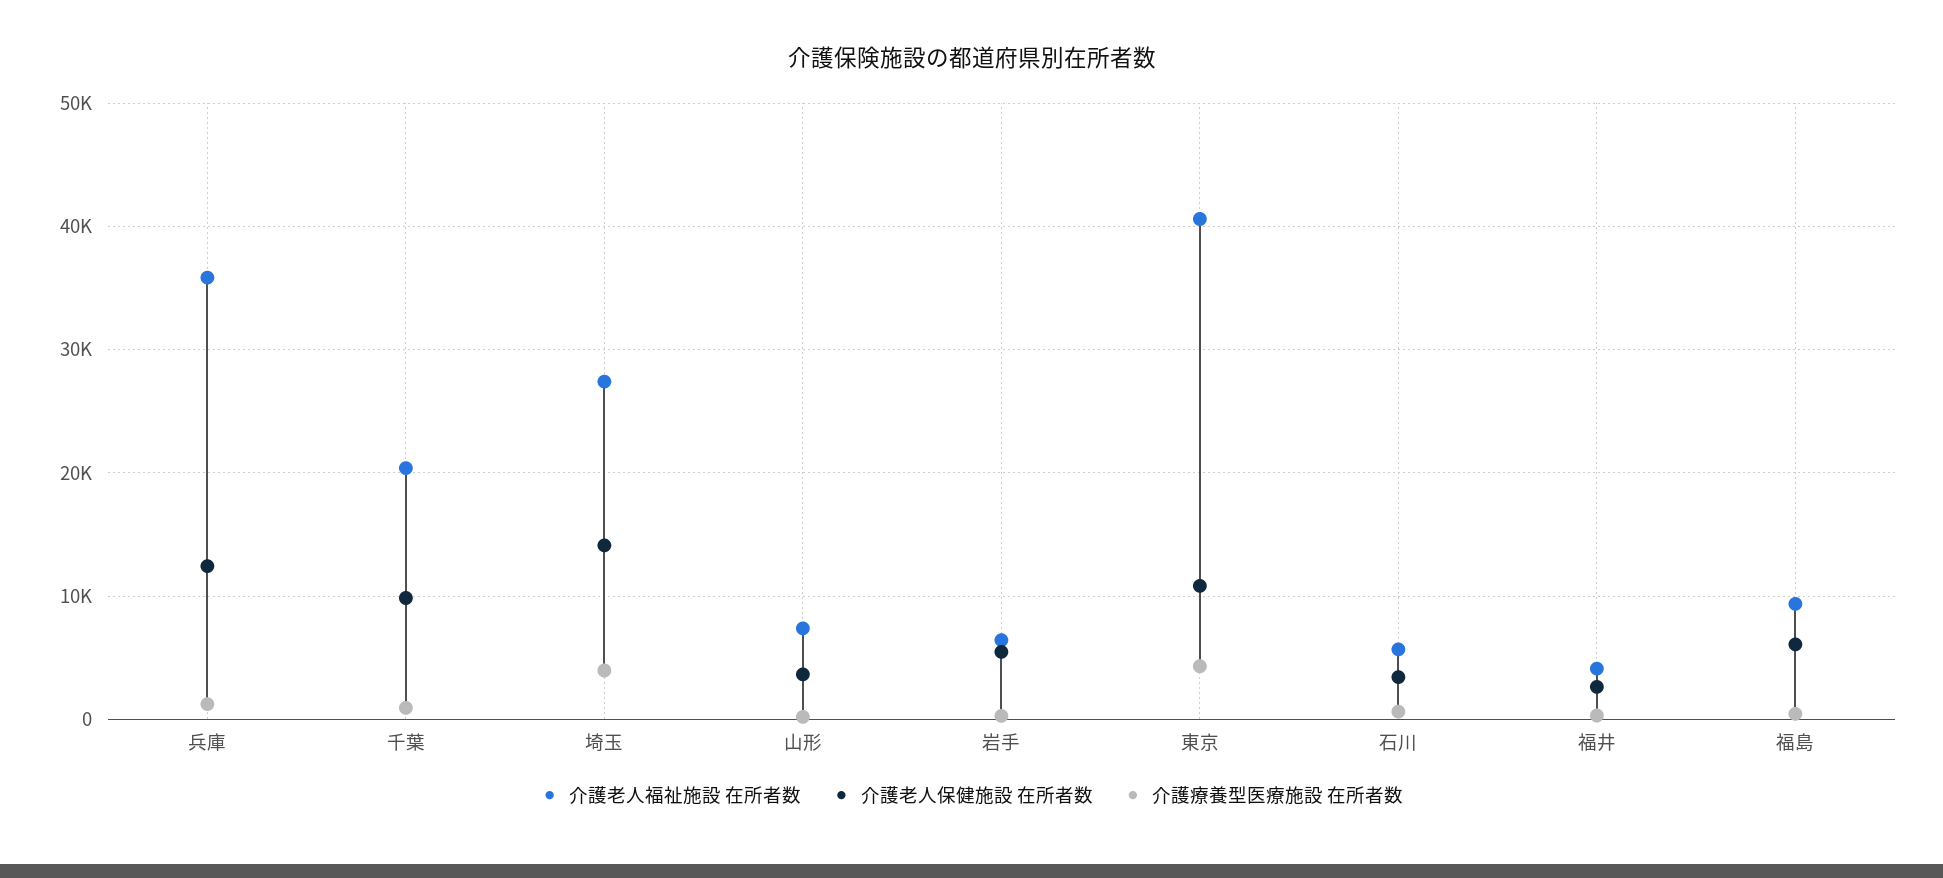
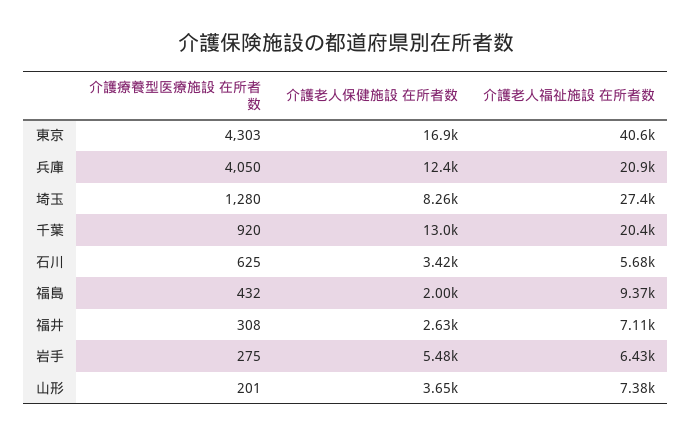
介護老人福祉施設 在所者数, 兵庫: 36000 -> 20900
介護療養型医療施設 在所者数, 兵庫: 1000 -> 4050
介護老人保健施設 在所者数, 千葉: 10000 -> 13000
介護老人保健施設 在所者数, 埼玉: 14000 -> 8260
介護療養型医療施設 在所者数, 埼玉: 4000 -> 1280
介護老人保健施設 在所者数, 東京: 11000 -> 16900
介護老人福祉施設 在所者数, 福井: 4000 -> 7110
介護老人保健施設 在所者数, 福島: 6000 -> 2000

